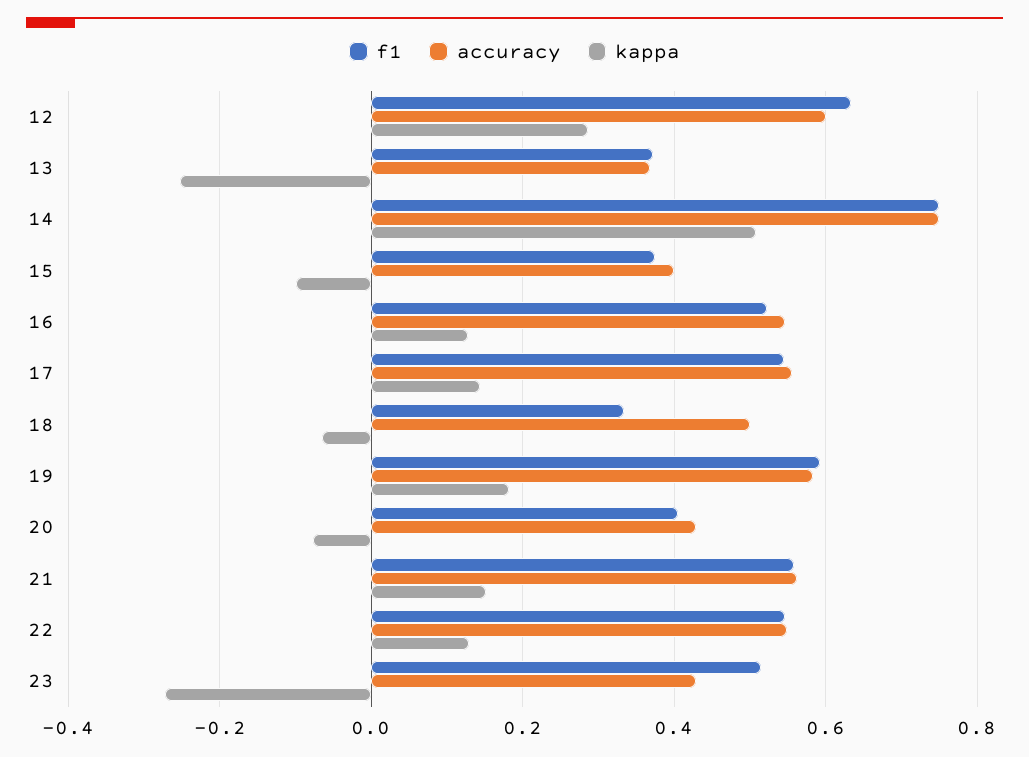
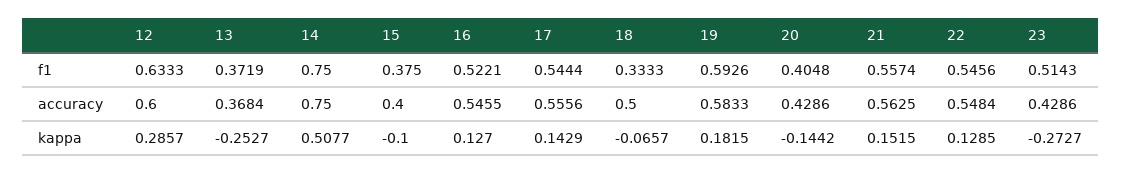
kappa, 20: -0.08 -> -0.1442

